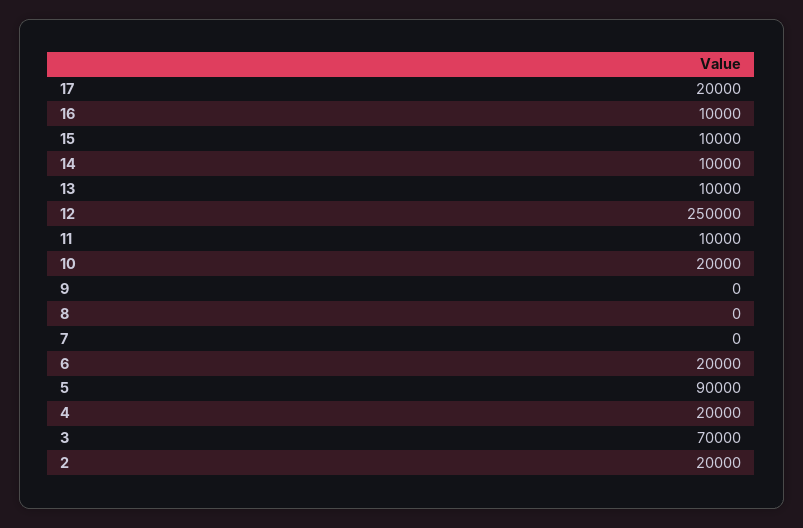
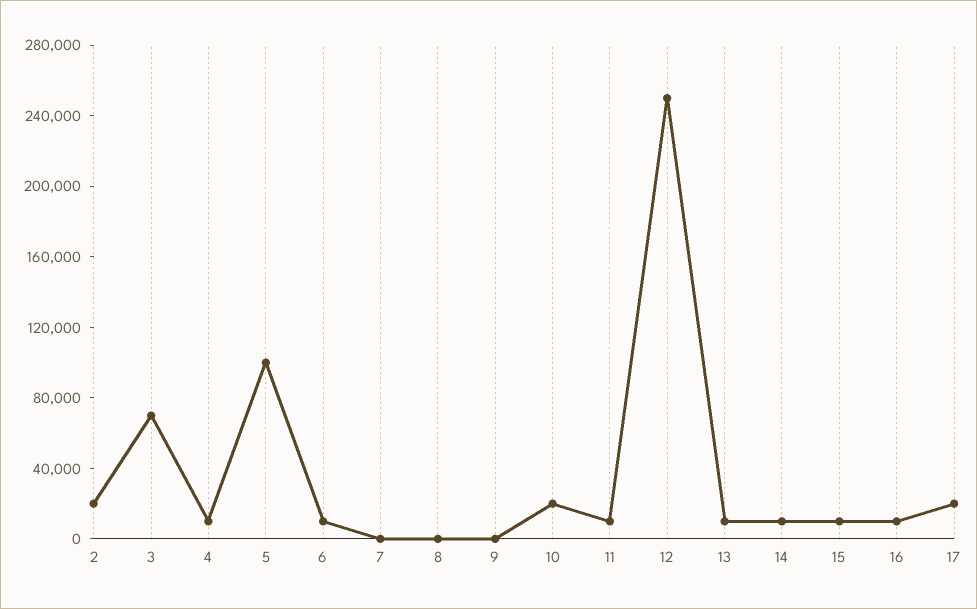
6: 20000 -> 10000
5: 90000 -> 100000
4: 20000 -> 10000

